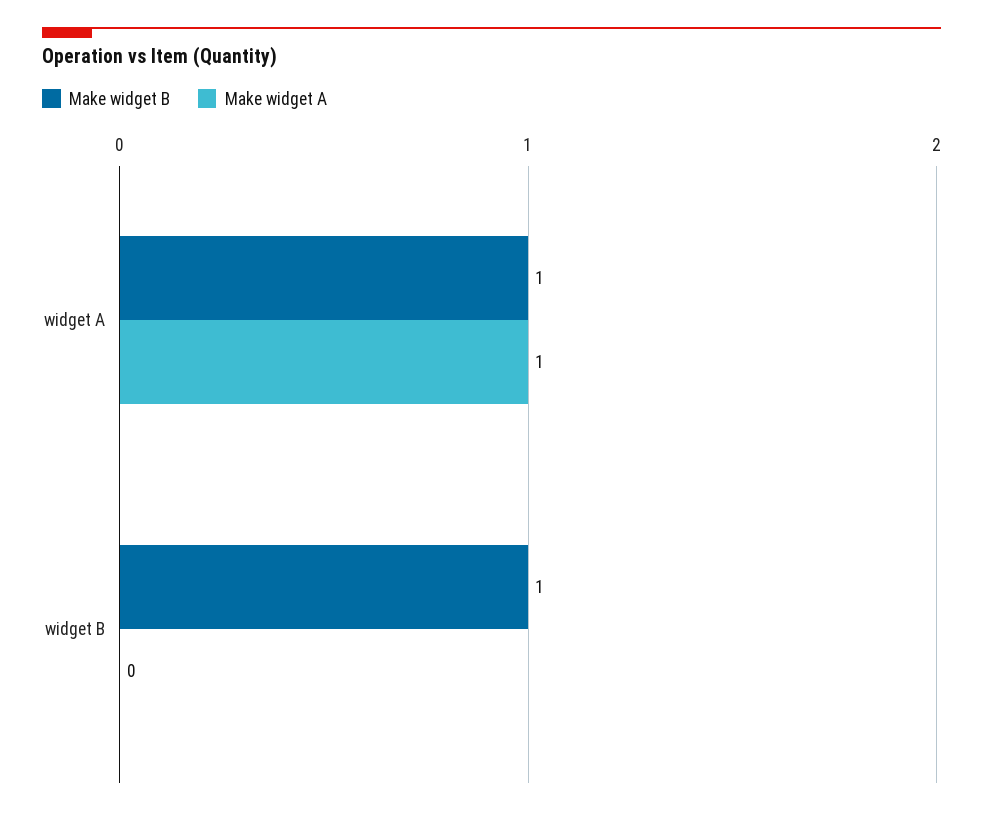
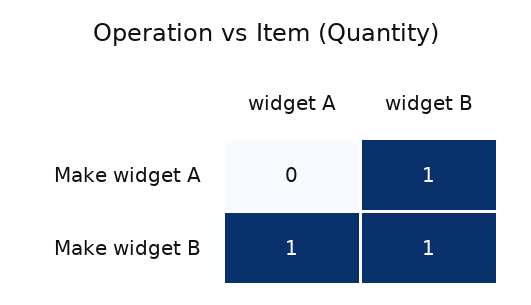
Make widget A, widget A: 1 -> 0
Make widget A, widget B: 0 -> 1

